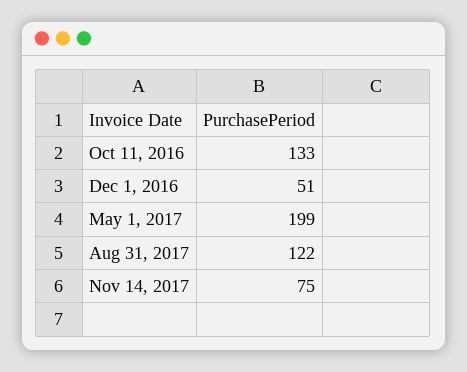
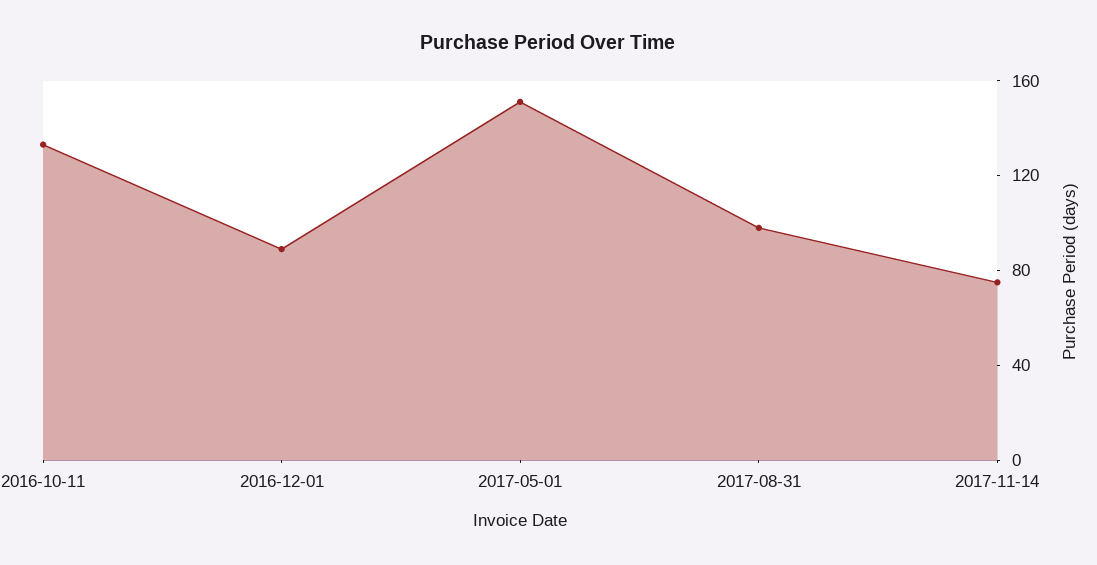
Dec 1, 2016: 51 -> 90
May 1, 2017: 199 -> 150
Aug 31, 2017: 122 -> 100

